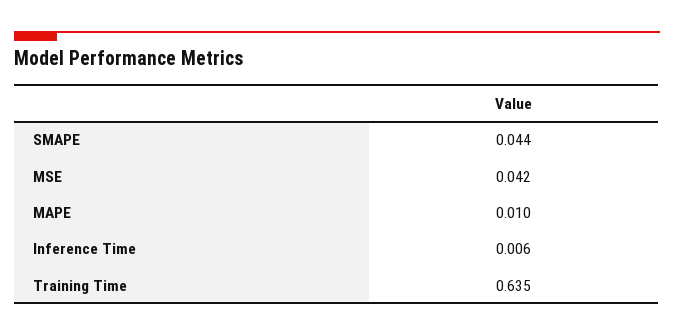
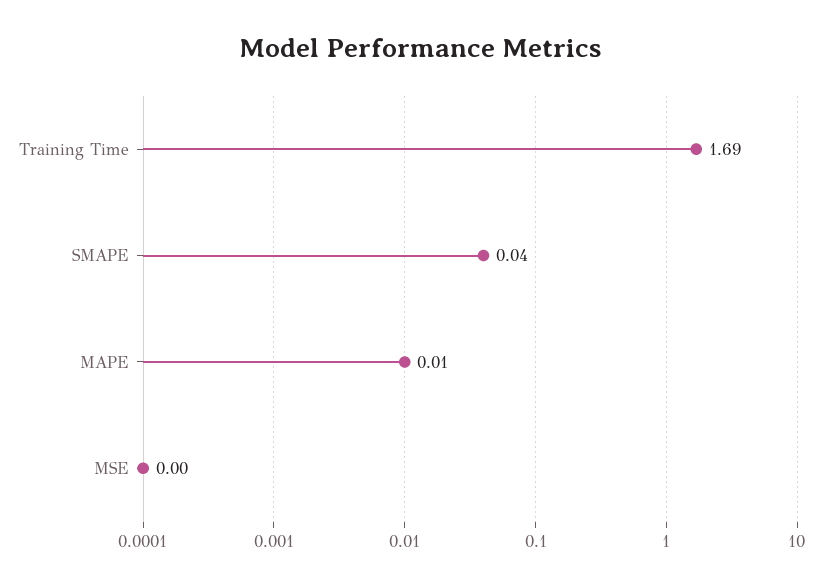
MSE: 0.042 -> 0
Inference Time: 0.006 -> none
Training Time: 0.635 -> 1.69

